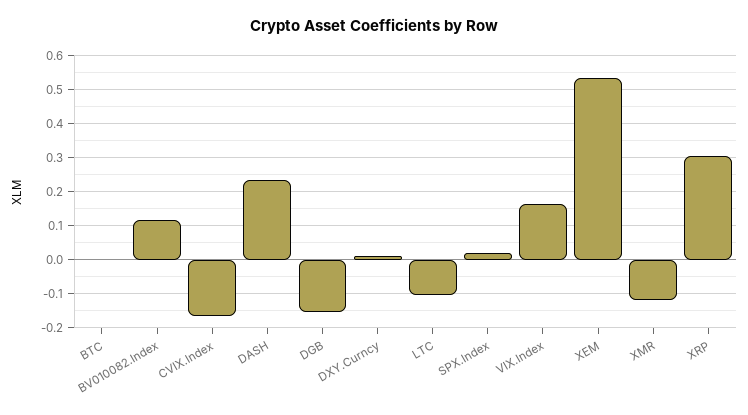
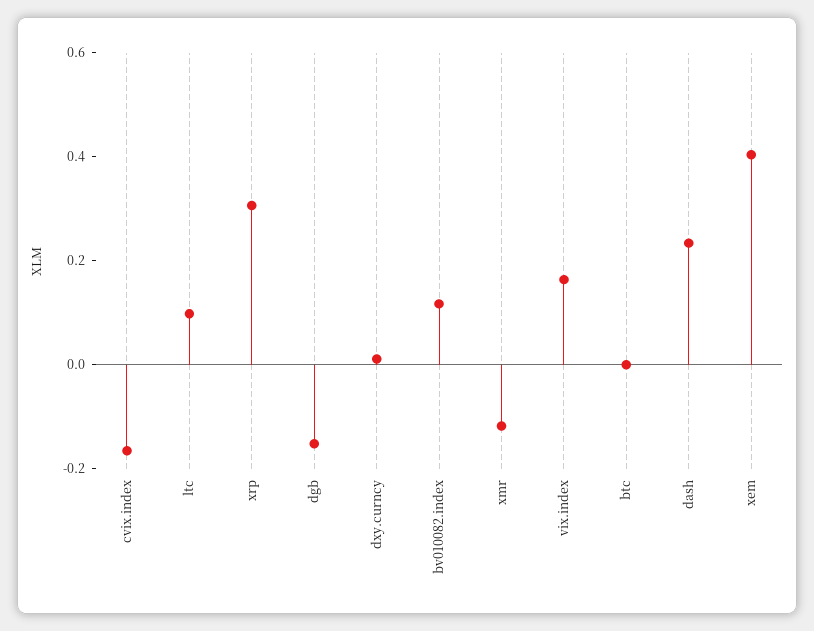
LTC: -0.1 -> 0.1
SPX.Index: 0.02 -> none
XEM: 0.54 -> 0.4

